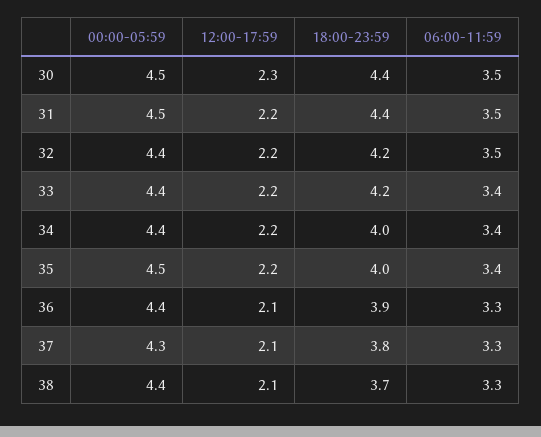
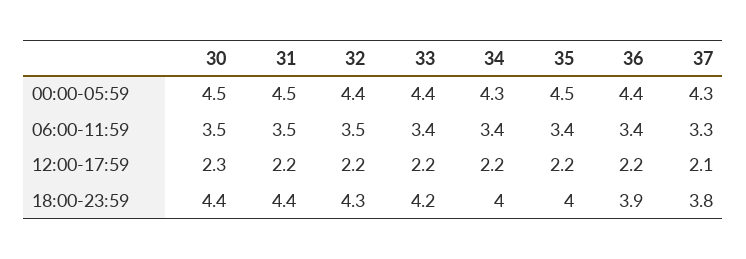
18:00-23:59, 32: 4.2 -> 4.3
00:00-05:59, 34: 4.4 -> 4.3
12:00-17:59, 36: 2.1 -> 2.2
06:00-11:59, 36: 3.3 -> 3.4
00:00-05:59, 38: 4.4 -> none
12:00-17:59, 38: 2.1 -> none
18:00-23:59, 38: 3.7 -> none
06:00-11:59, 38: 3.3 -> none

